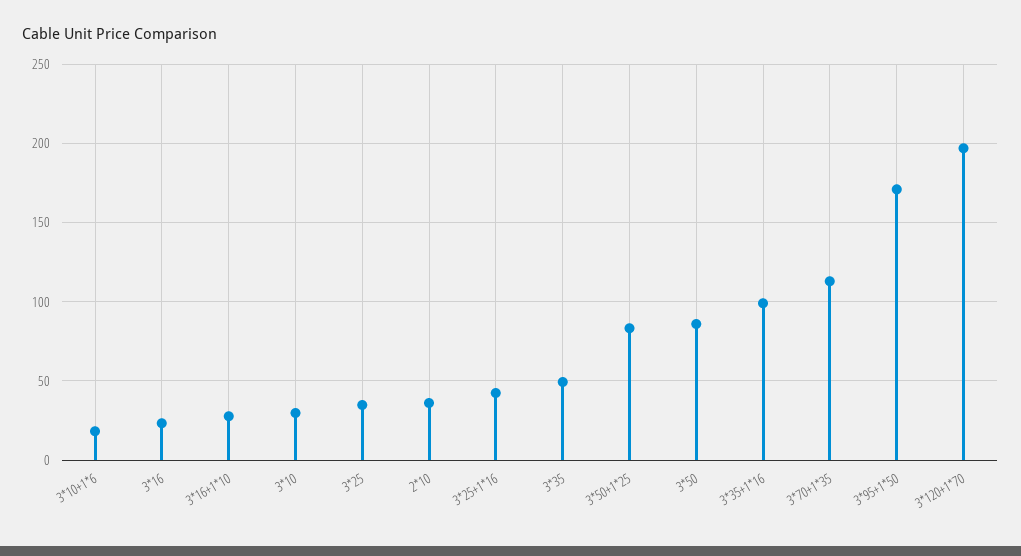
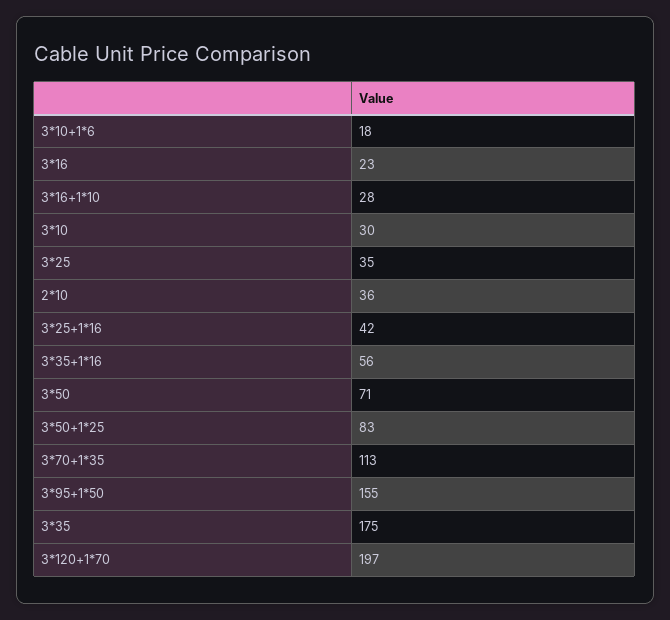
3*35: 50 -> 175
3*50: 85 -> 71
3*35+1*16: 100 -> 56
3*95+1*50: 170 -> 155

